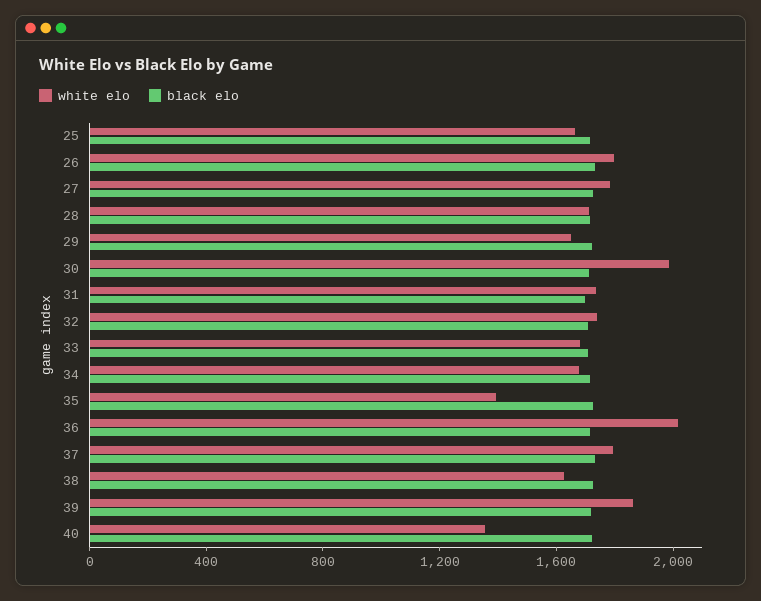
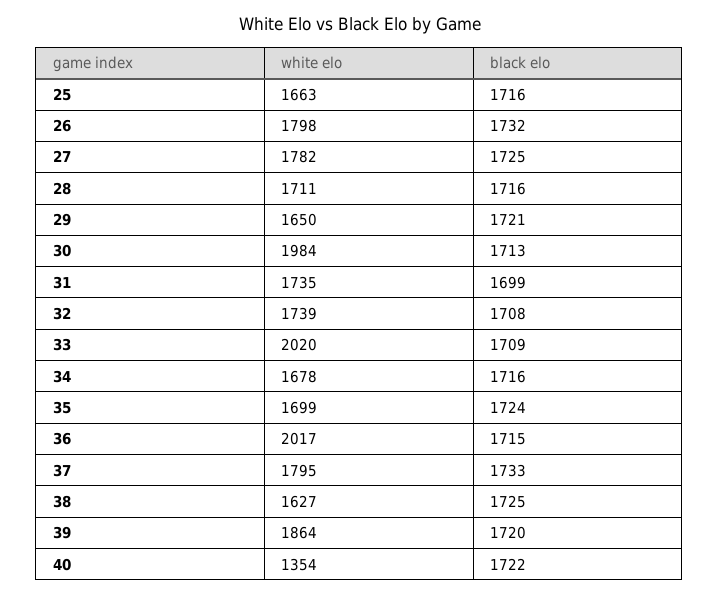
white elo, 33: 1700 -> 2020
white elo, 35: 1400 -> 1699

